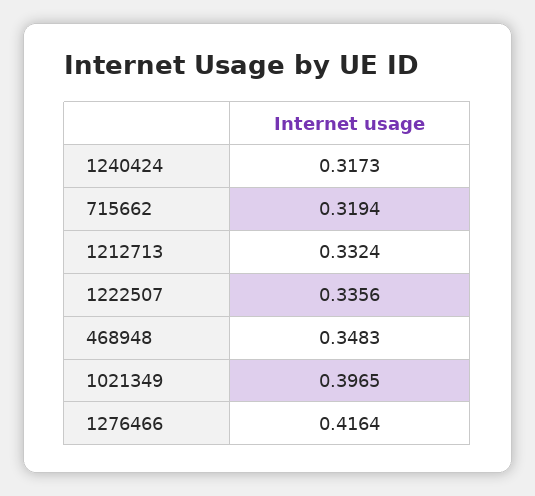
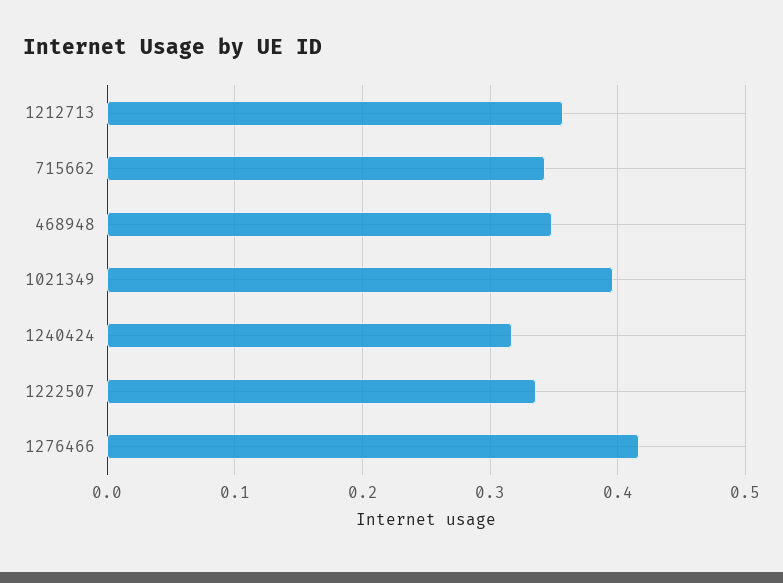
715662: 0.3194 -> 0.34
1212713: 0.3324 -> 0.36

